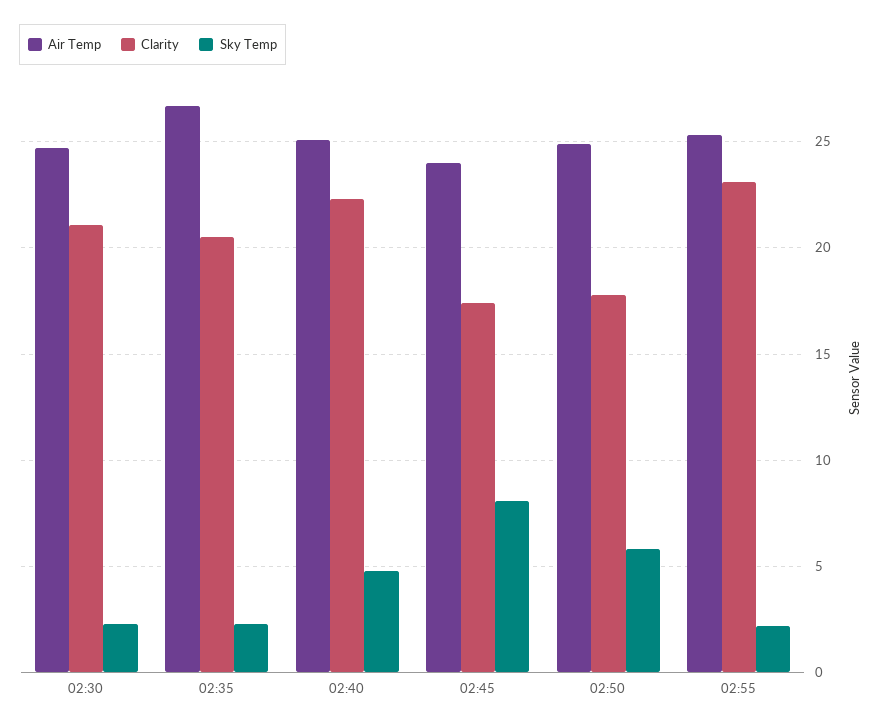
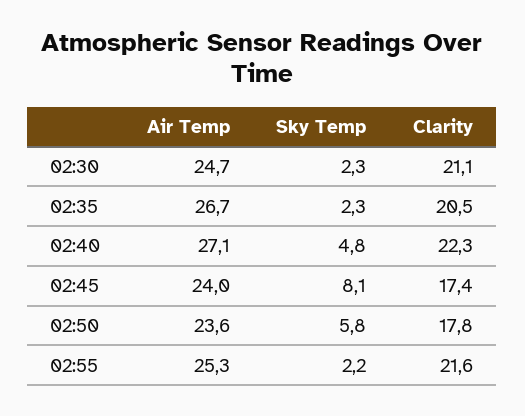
Air Temp, 02:40: 25 -> 27.1
Air Temp, 02:50: 25 -> 23.6
Clarity, 02:55: 23 -> 21.6

